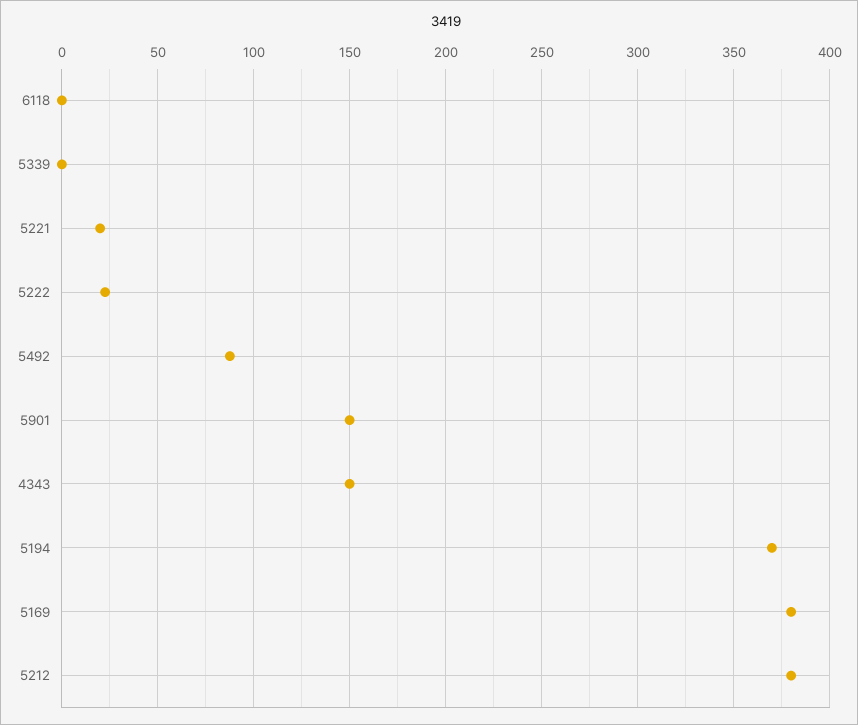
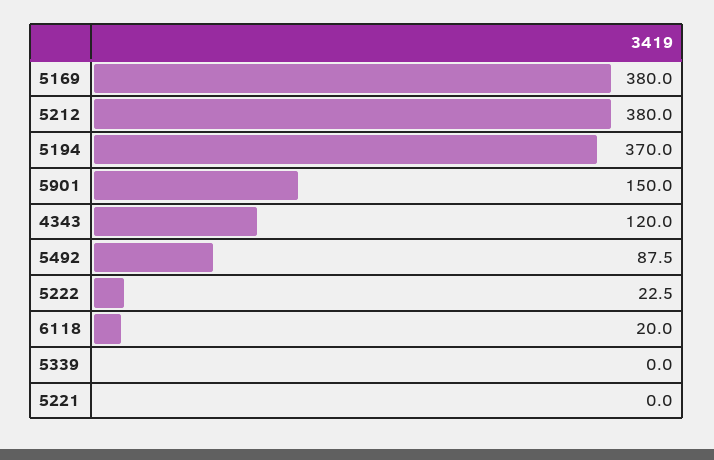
6118: 0 -> 20
5221: 20 -> 0
4343: 150 -> 120

